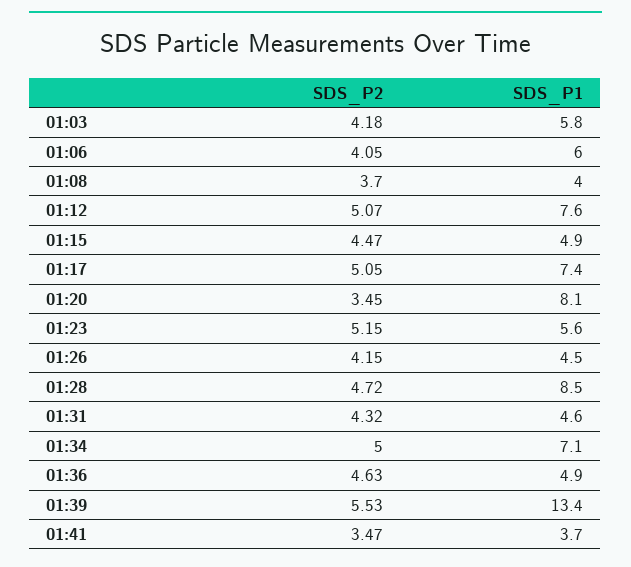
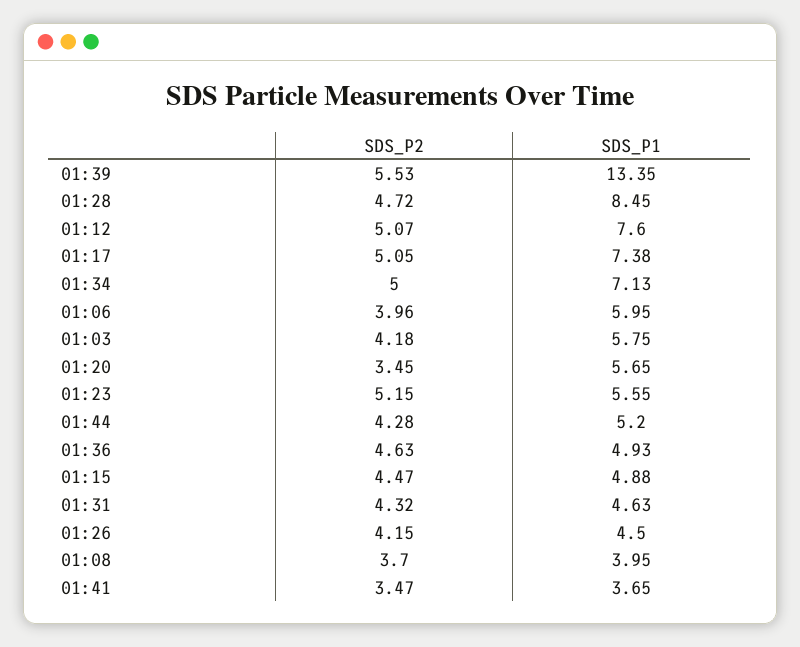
SDS_P2, 01:06: 4.05 -> 3.96
SDS_P1, 01:20: 8.1 -> 5.65
SDS_P2, 01:44: none -> 4.28
SDS_P1, 01:44: none -> 5.2

